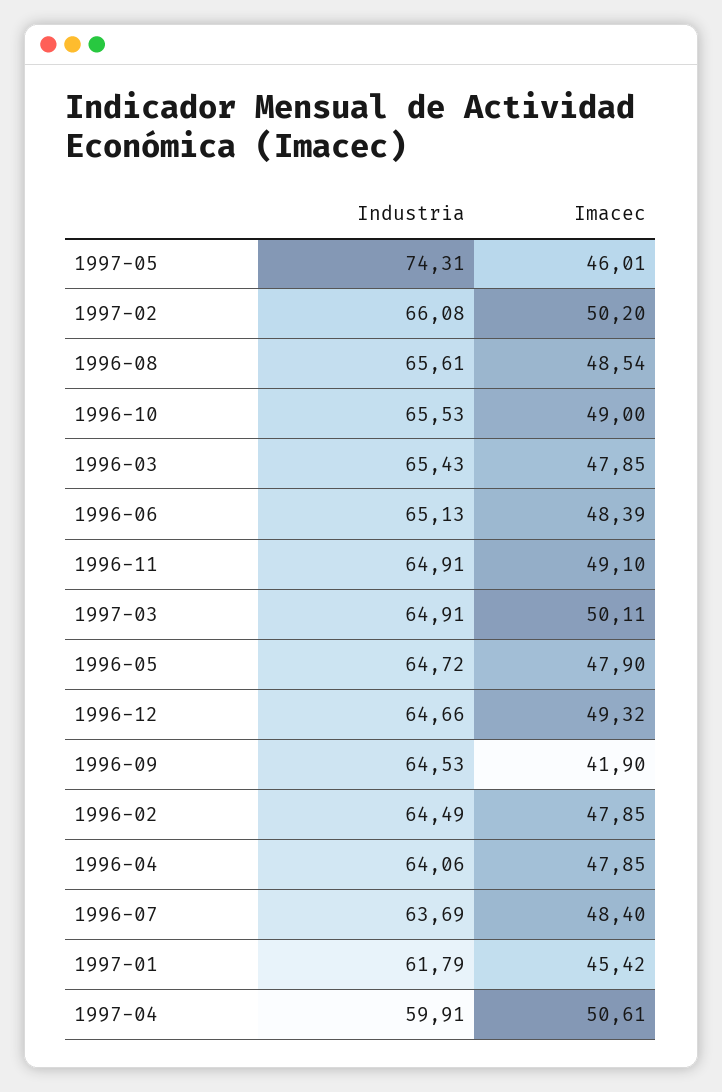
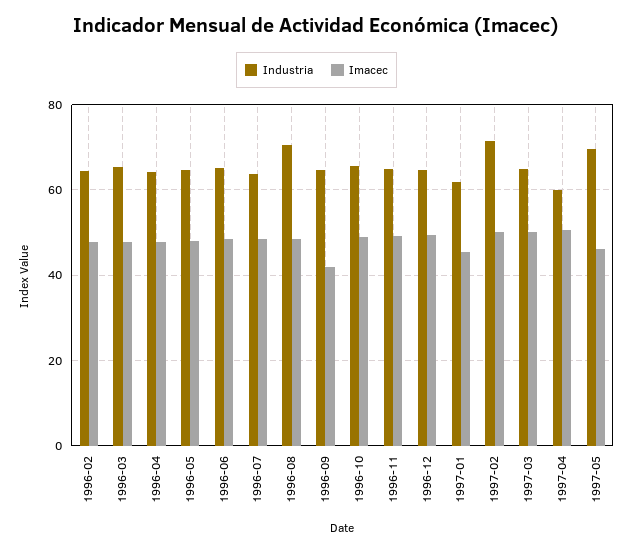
Industria, 1997-05: 74.31 -> 70
Industria, 1997-02: 66.08 -> 72
Industria, 1996-08: 65.61 -> 70

